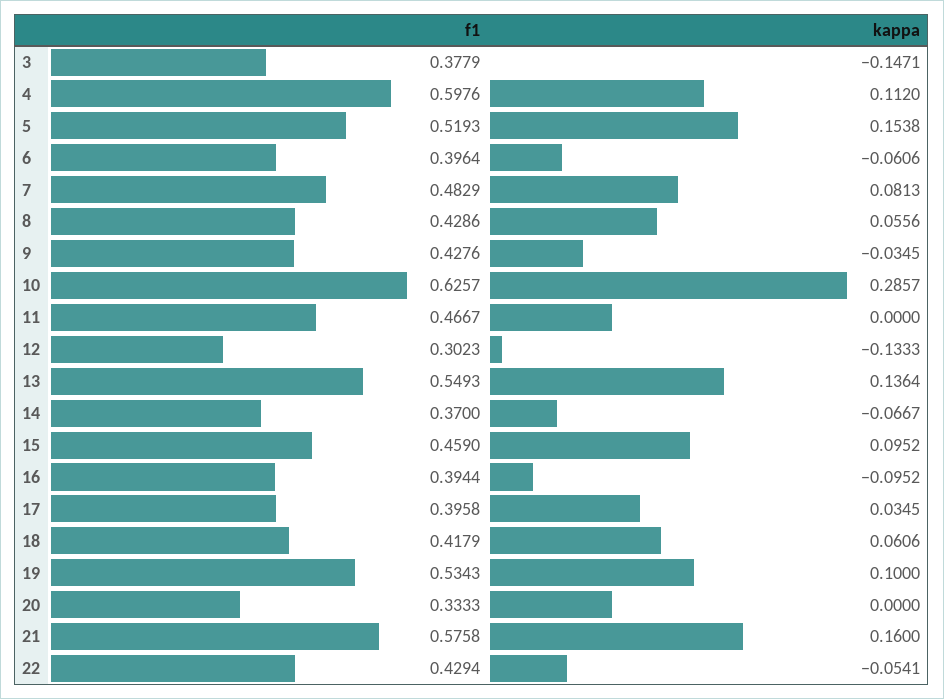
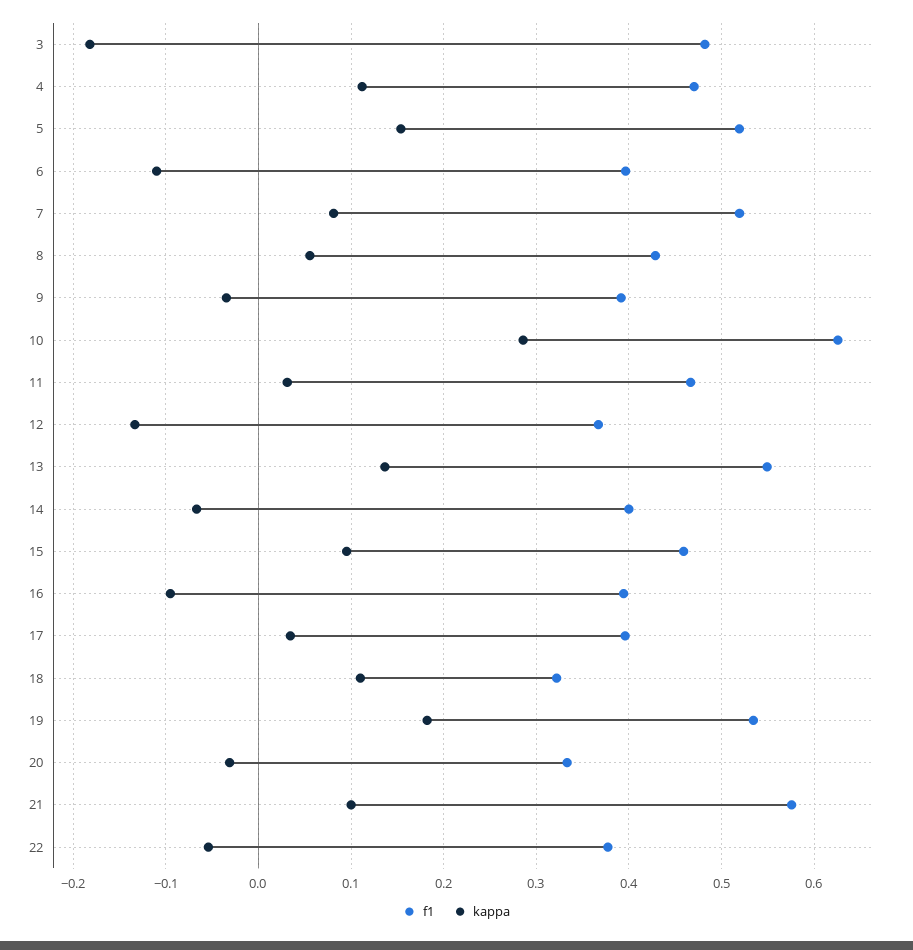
f1, 3: 0.3779 -> 0.48
kappa, 3: -0.1471 -> -0.18
f1, 4: 0.5976 -> 0.47
kappa, 6: -0.0606 -> -0.11
f1, 7: 0.4829 -> 0.52
f1, 9: 0.4276 -> 0.39
kappa, 11: 0 -> 0.03
f1, 12: 0.3023 -> 0.37
f1, 14: 0.37 -> 0.4
f1, 18: 0.4179 -> 0.32
kappa, 18: 0.0606 -> 0.11
kappa, 19: 0.1 -> 0.18
kappa, 20: 0 -> -0.03
kappa, 21: 0.16 -> 0.1
f1, 22: 0.4294 -> 0.38

